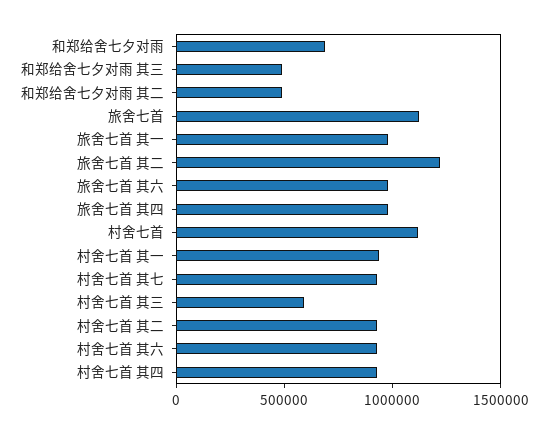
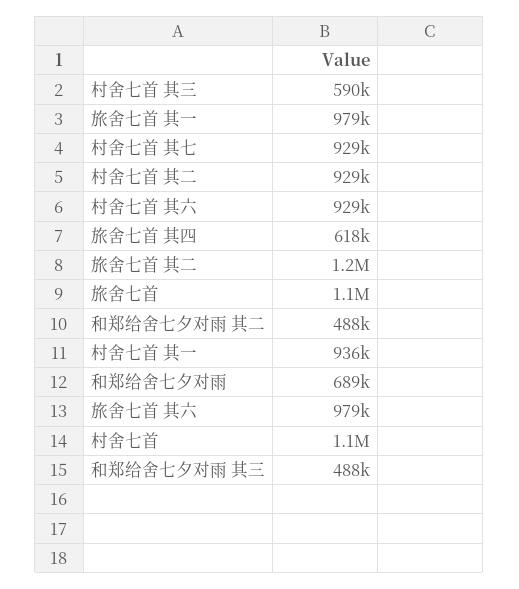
旅舍七首 其四: 1000000 -> 618000
村舍七首 其四: 900000 -> none

